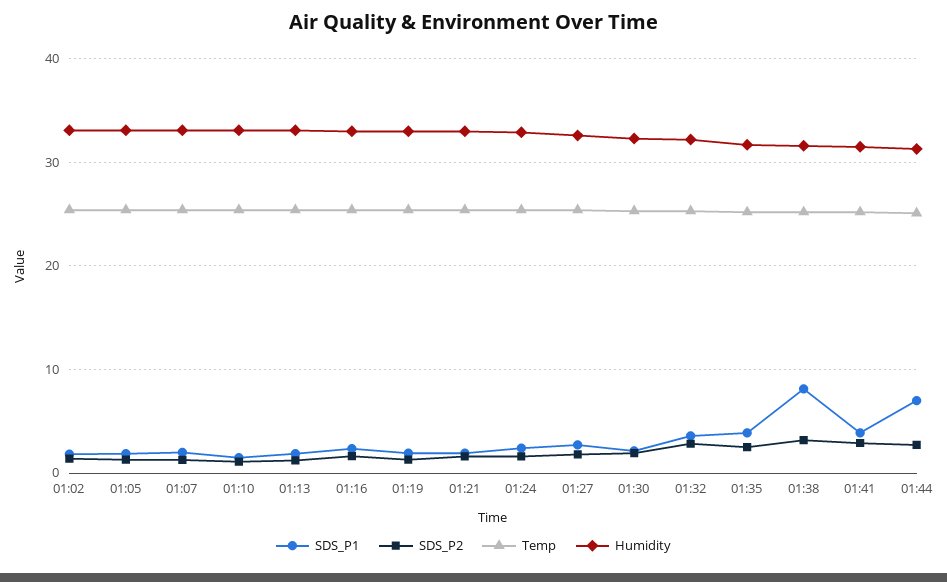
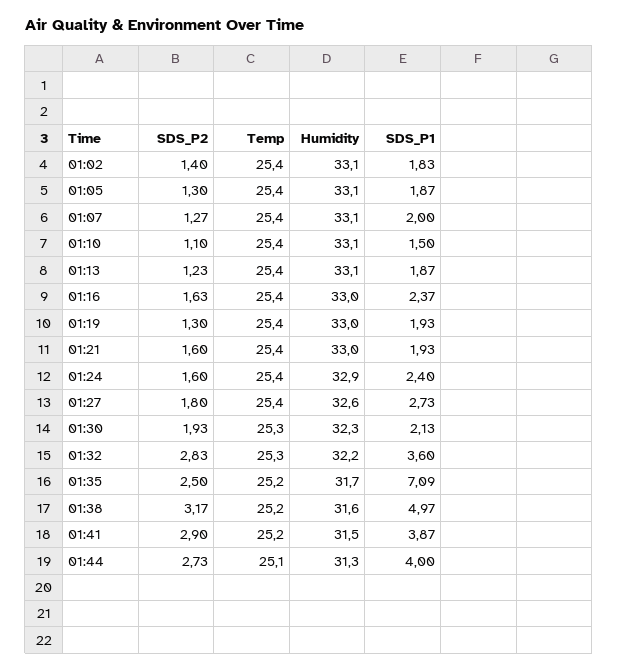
SDS_P1, 01:35: 4 -> 7.09
SDS_P1, 01:38: 8 -> 4.97
SDS_P1, 01:44: 7 -> 4

